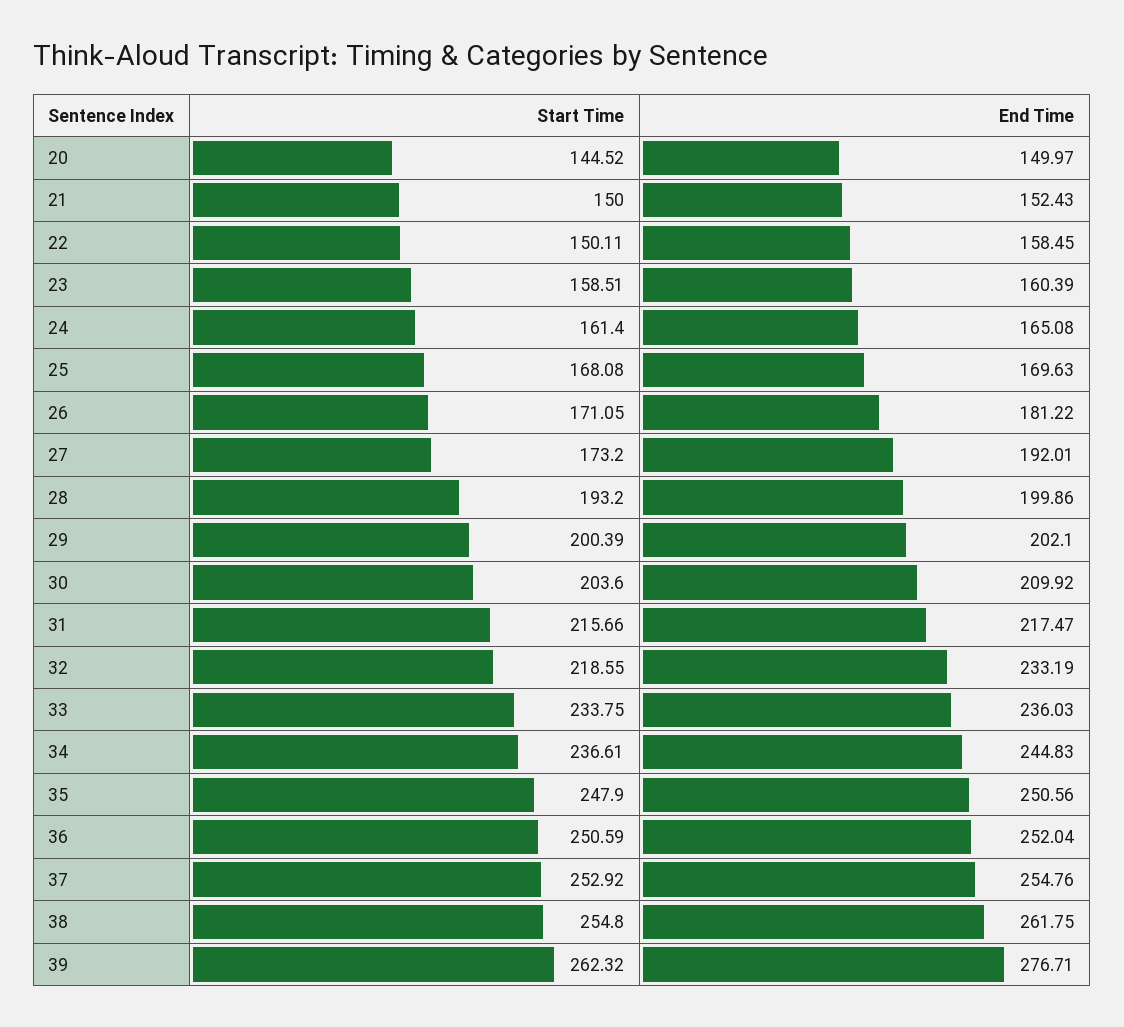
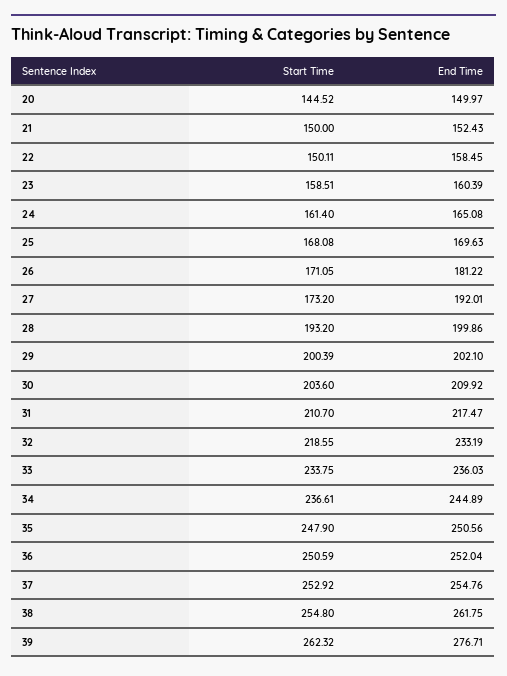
Start Time, 31: 215.66 -> 210.7
End Time, 34: 244.83 -> 244.89

